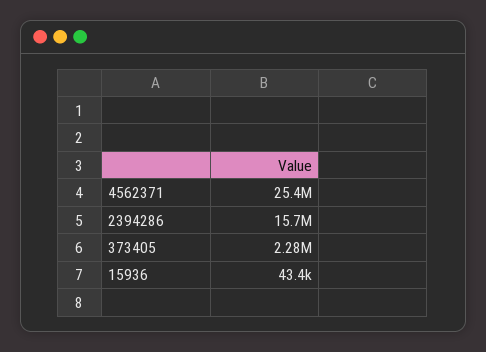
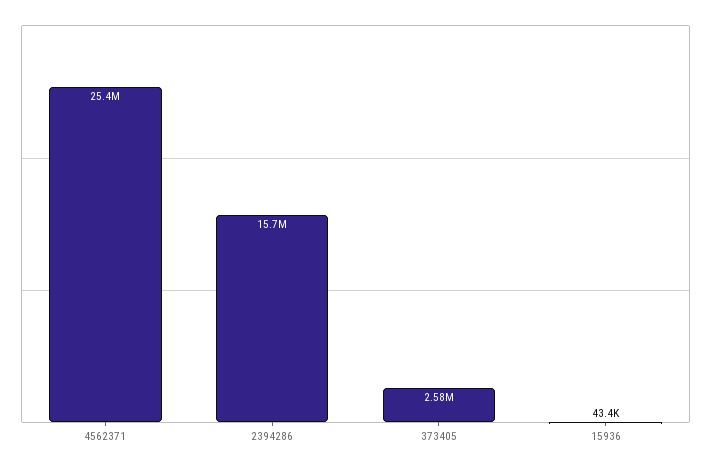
373405: 2280000 -> 2580000

